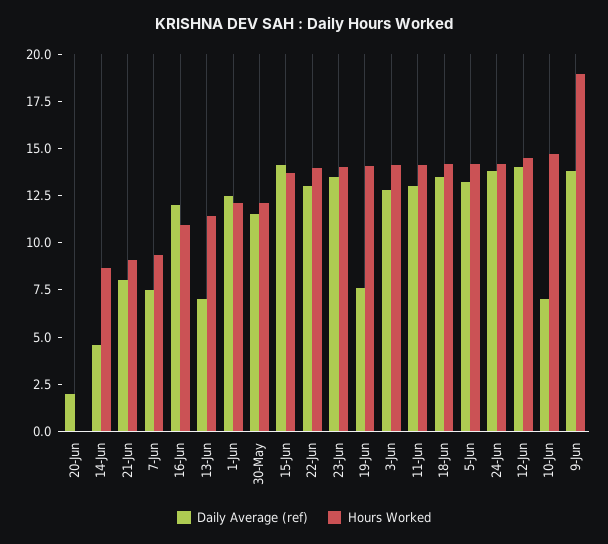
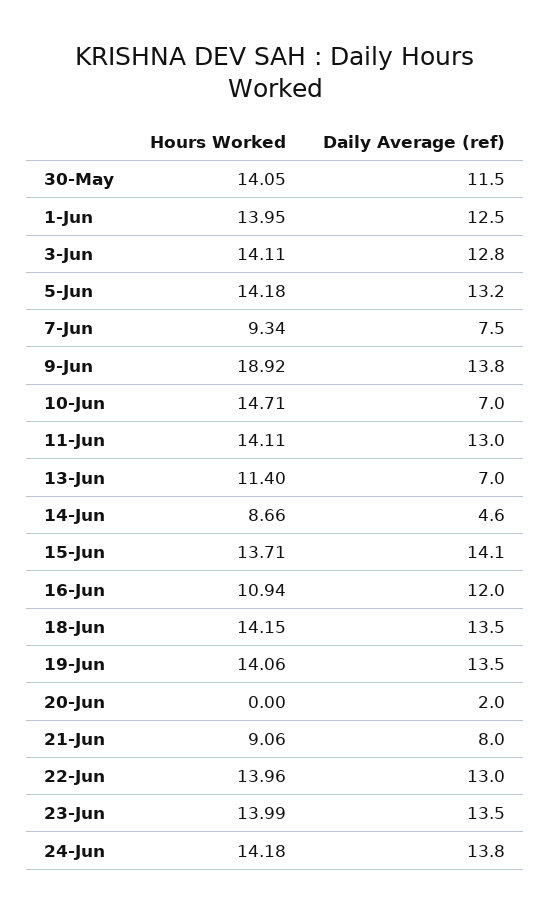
Hours Worked, 1-Jun: 12 -> 13.95
Hours Worked, 30-May: 12 -> 14.05
Daily Average (ref), 19-Jun: 7.5 -> 13.5
Daily Average (ref), 12-Jun: 14 -> none
Hours Worked, 12-Jun: 14.5 -> none

